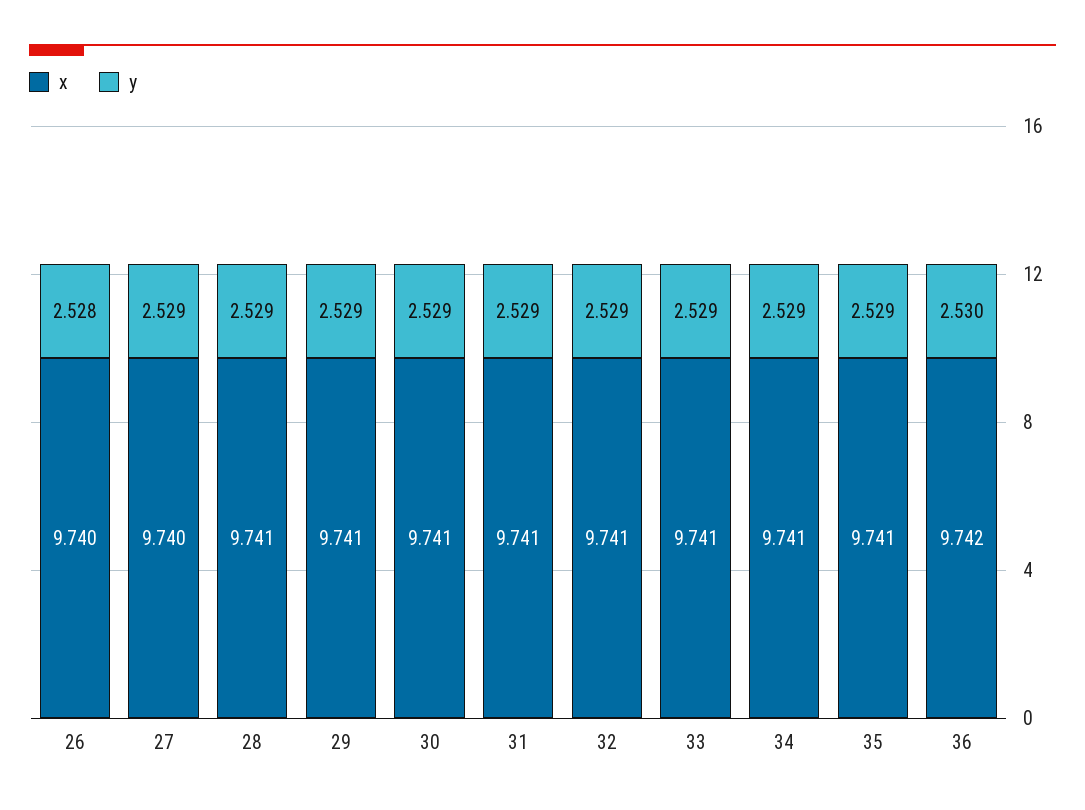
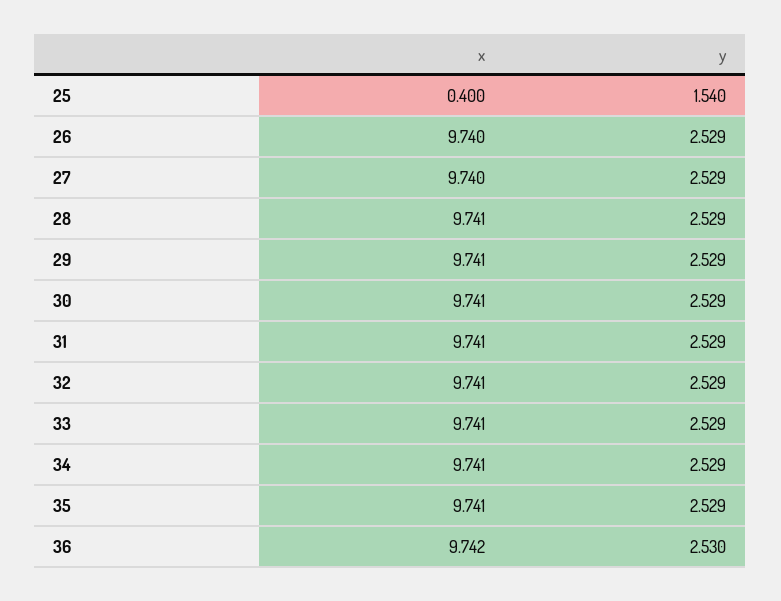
y, 26: 2.528 -> 2.529
x, 25: none -> 0.4
y, 25: none -> 1.54

